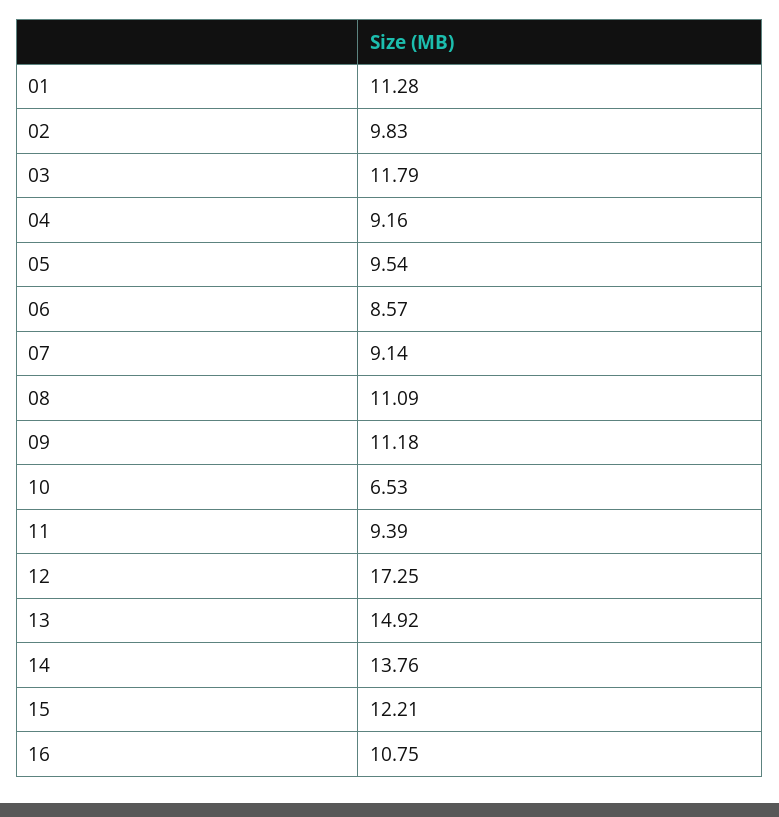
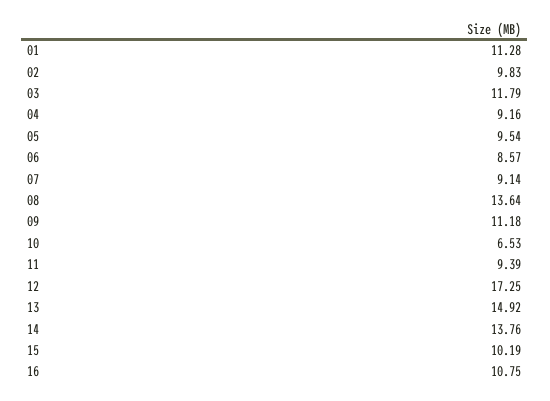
08: 11.09 -> 13.64
15: 12.21 -> 10.19

